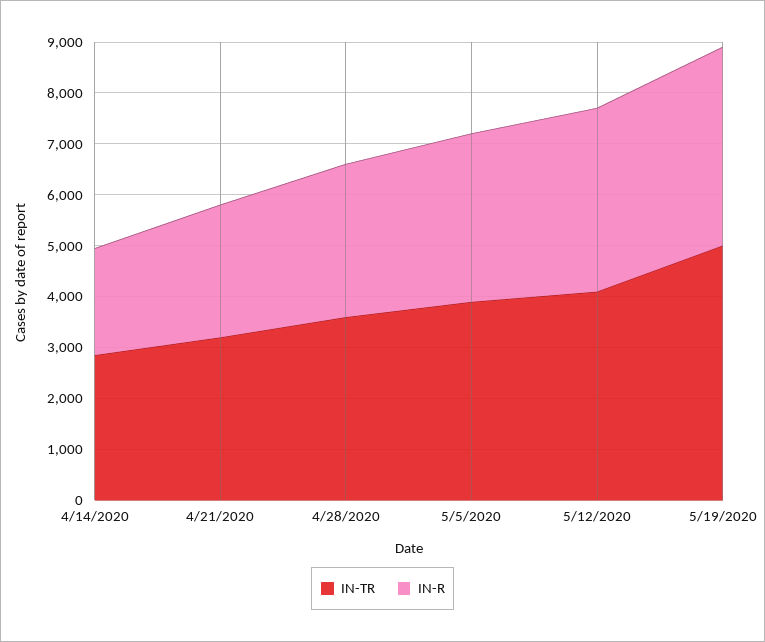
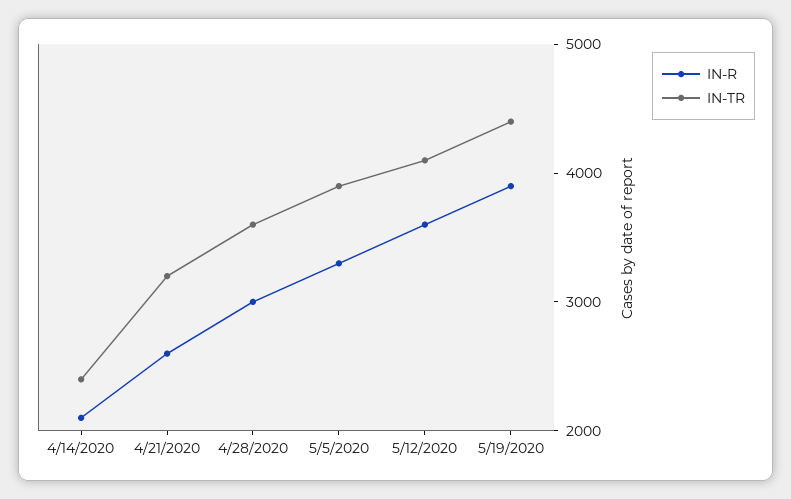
IN-TR, 4/14/2020: 2800 -> 2400
IN-TR, 5/19/2020: 5000 -> 4400

